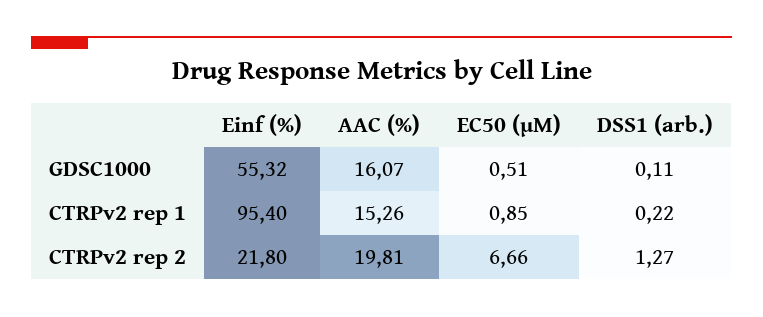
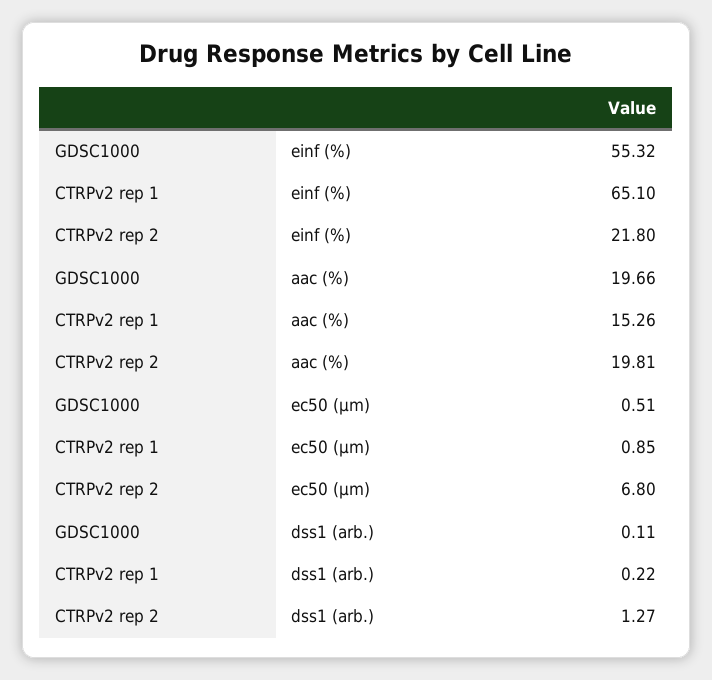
AAC (%), GDSC1000: 16.07 -> 19.66
Einf (%), CTRPv2 rep 1: 95.4 -> 65.1
EC50 (µM), CTRPv2 rep 2: 6.66 -> 6.8

